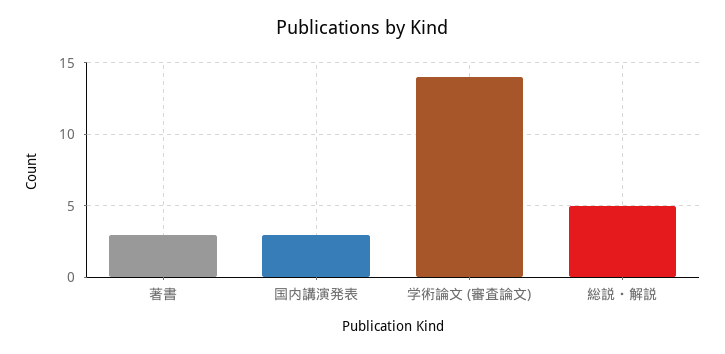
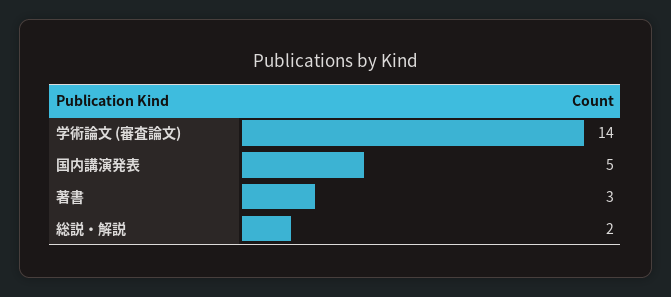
国内講演発表: 3 -> 5
総説・解説: 5 -> 2

